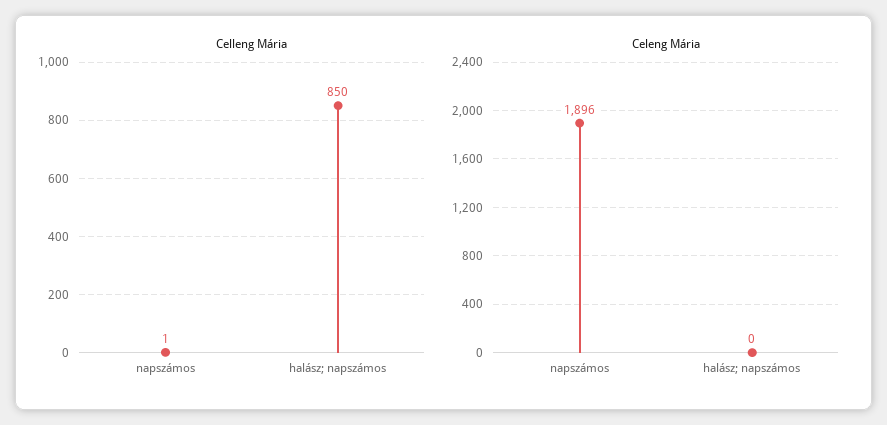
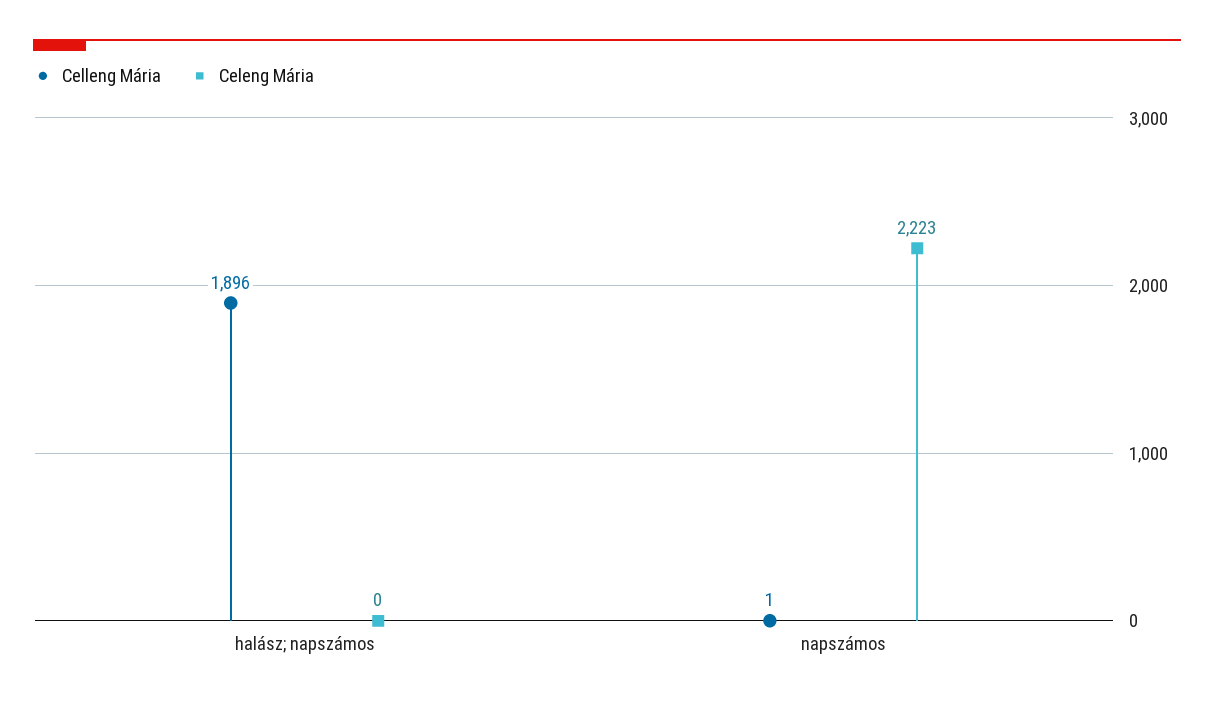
Celleng Mária, halász; napszámos: 850 -> 1896
Celeng Mária, napszámos: 1896 -> 2223

